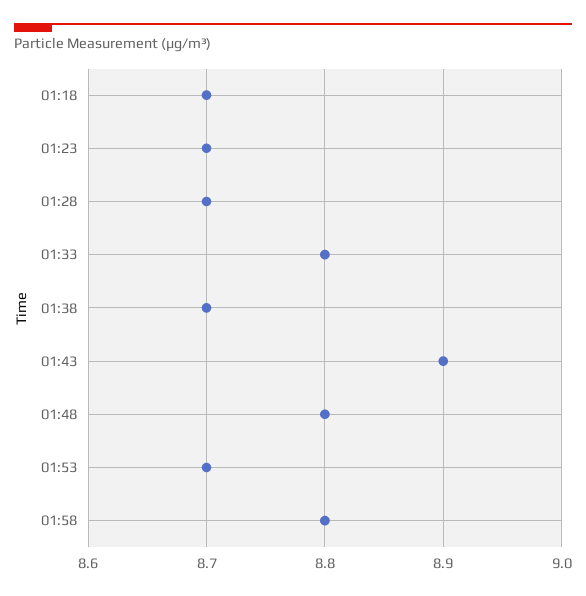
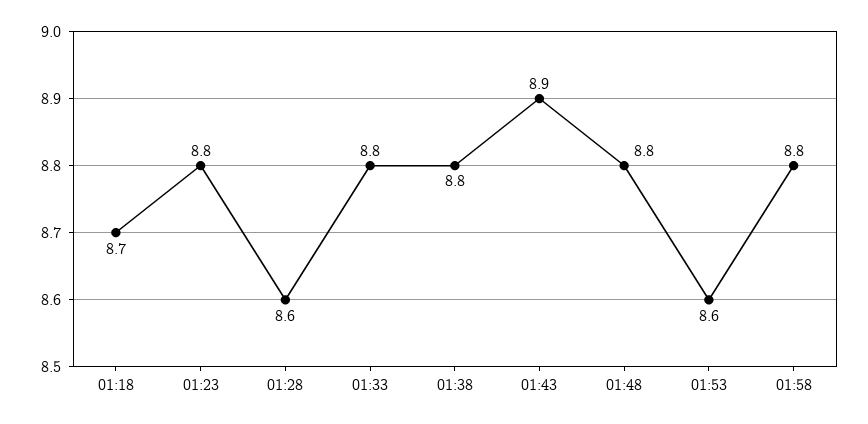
01:23: 8.7 -> 8.8
01:28: 8.7 -> 8.6
01:38: 8.7 -> 8.8
01:53: 8.7 -> 8.6

